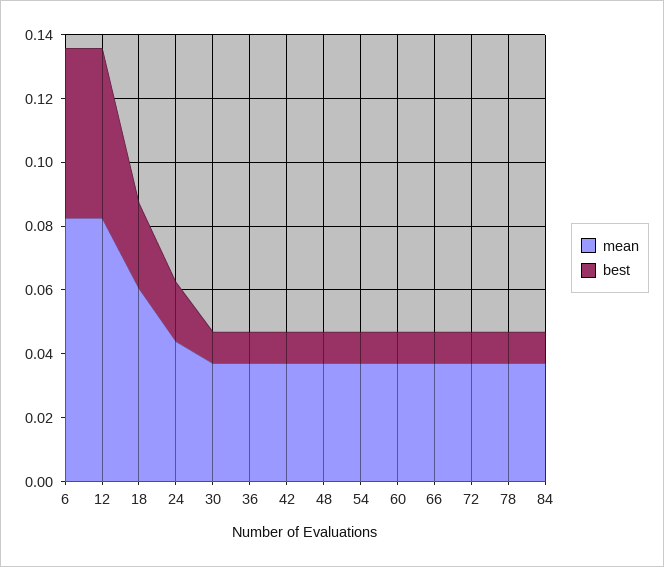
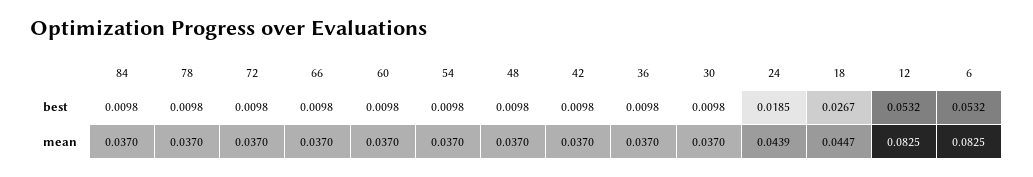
mean, 18: 0.06 -> 0.0447

